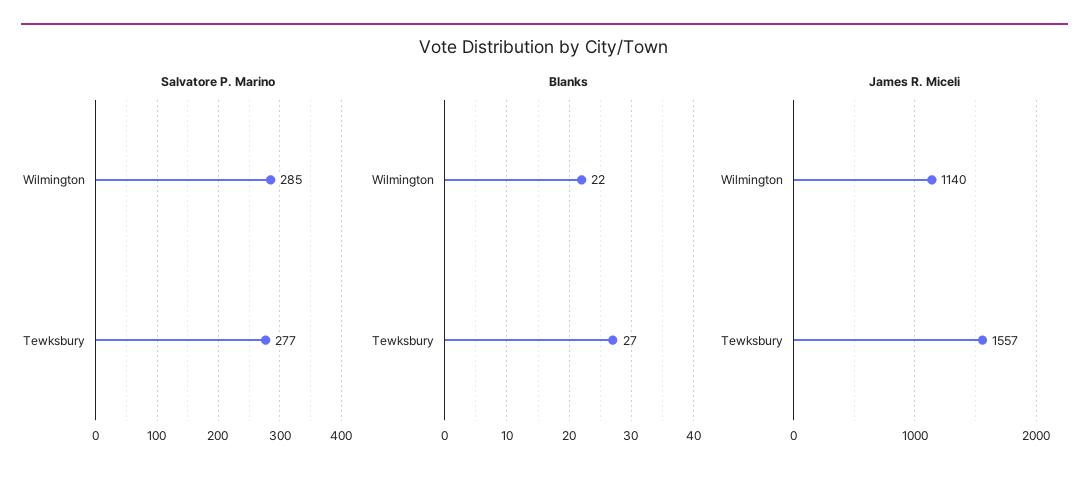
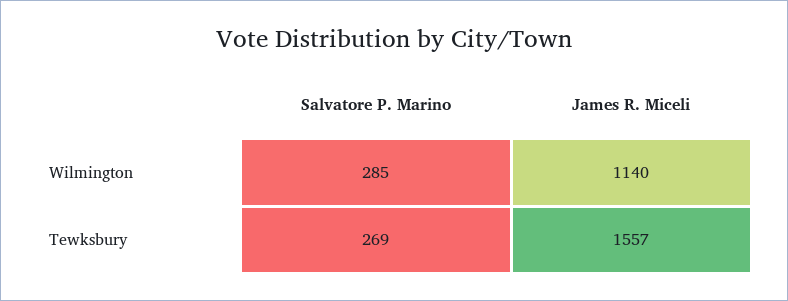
Salvatore P. Marino, Tewksbury: 277 -> 269
Blanks, Wilmington: 22 -> none
Blanks, Tewksbury: 27 -> none

